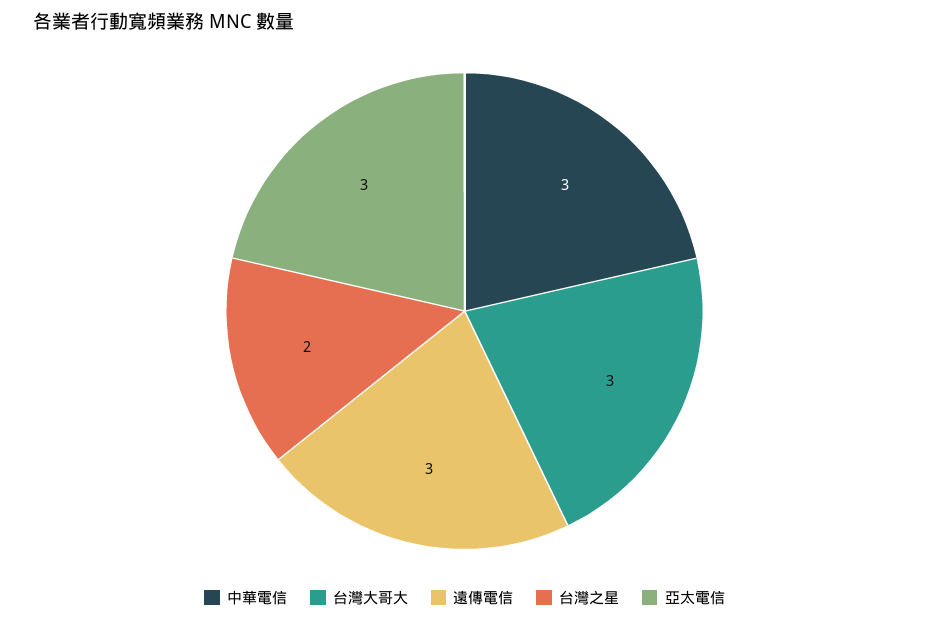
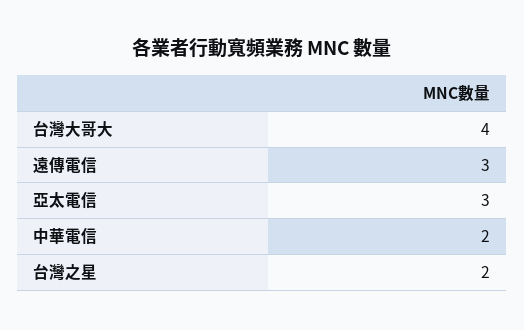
中華電信: 3 -> 2
台灣大哥大: 3 -> 4

